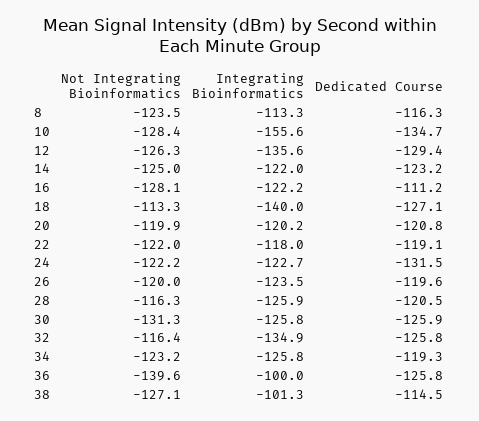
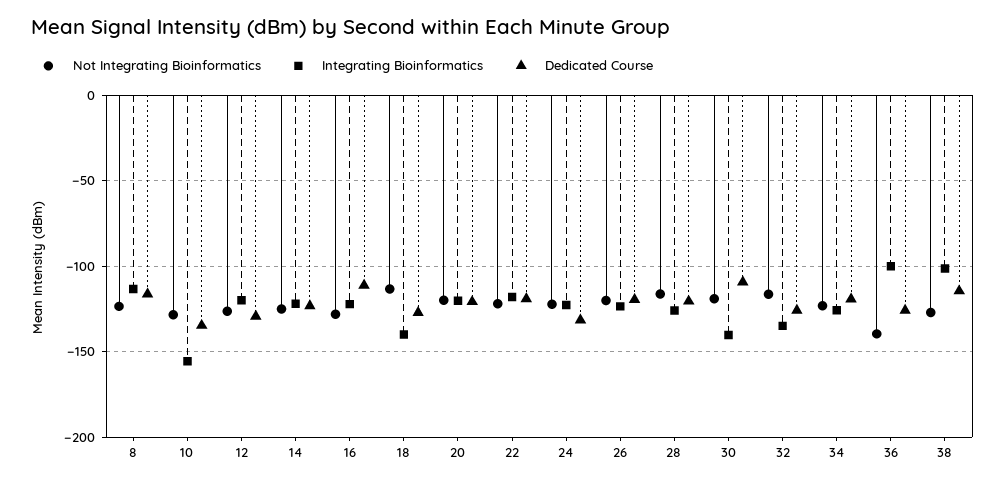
Integrating Bioinformatics, 12: -135.6 -> -120
Not Integrating Bioinformatics, 30: -131.3 -> -120
Integrating Bioinformatics, 30: -125.8 -> -140
Dedicated Course, 30: -125.9 -> -110

